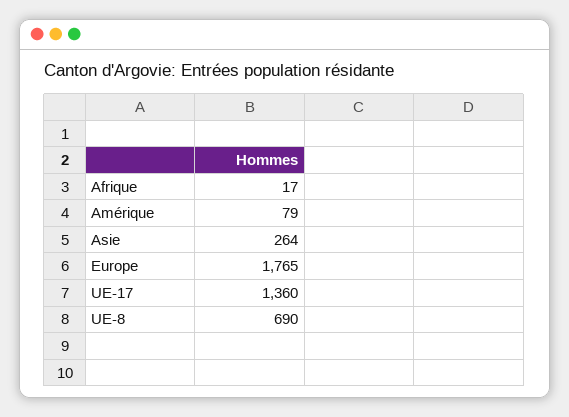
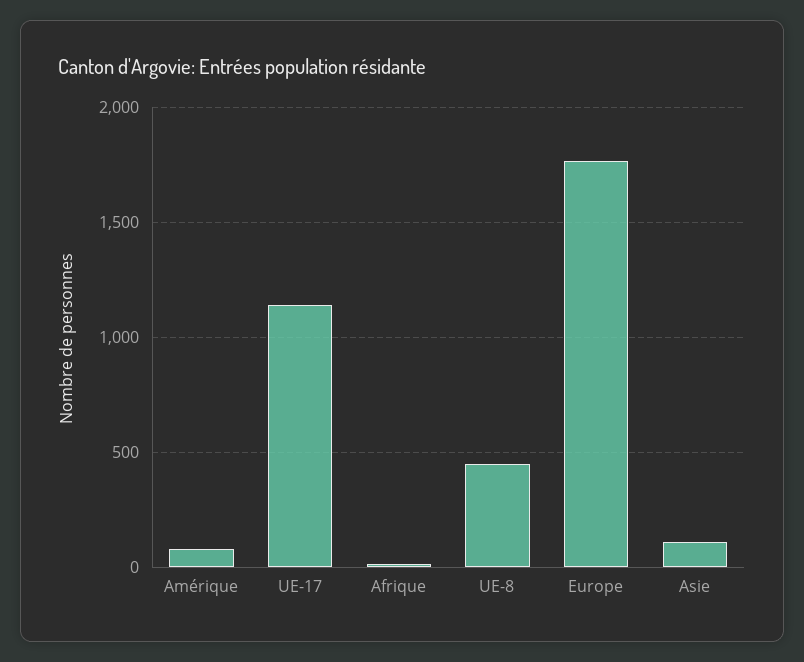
Asie: 264 -> 100
UE-17: 1360 -> 1150
UE-8: 690 -> 450

